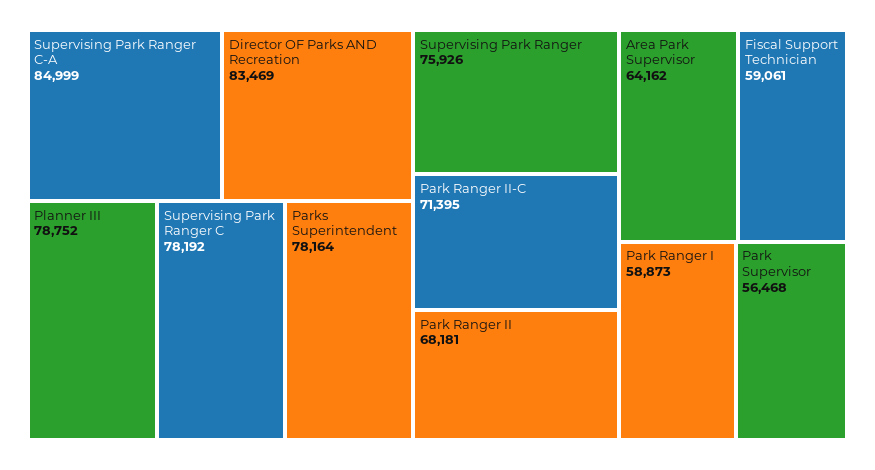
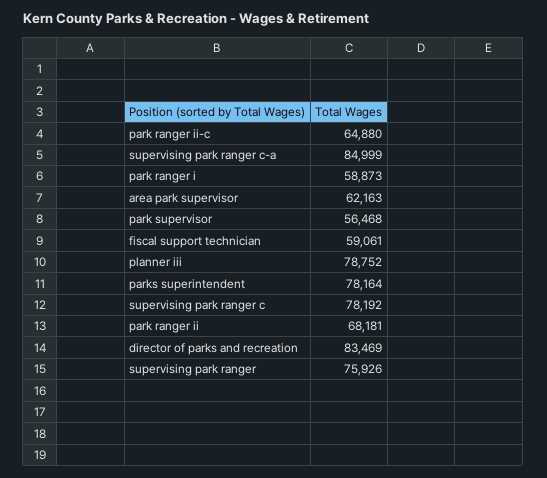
Park Ranger II-C: 71395 -> 64880
Area Park Supervisor: 64162 -> 62163

